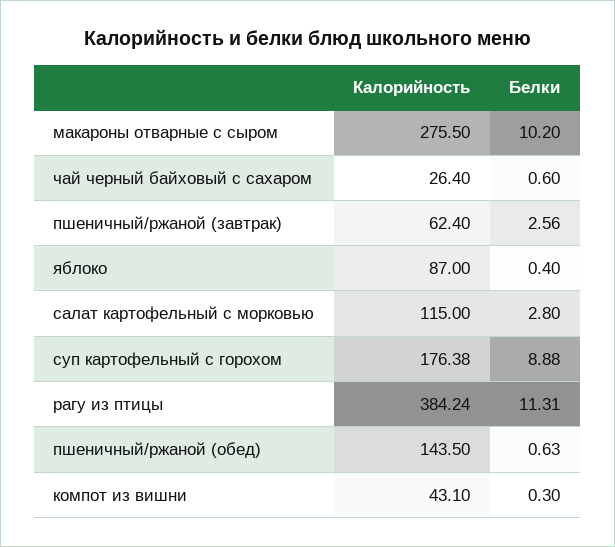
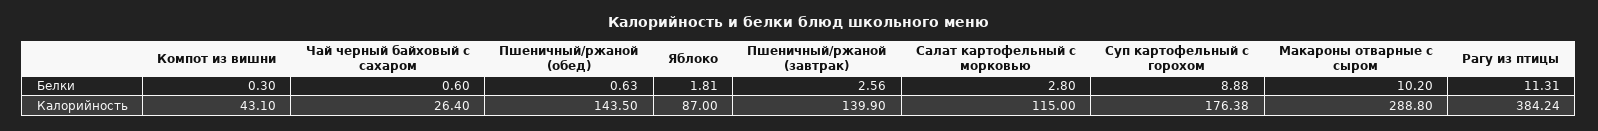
Калорийность, макароны отварные с сыром: 275.5 -> 288.8
Калорийность, пшеничный/ржаной (завтрак): 62.4 -> 139.9
Белки, яблоко: 0.4 -> 1.81

